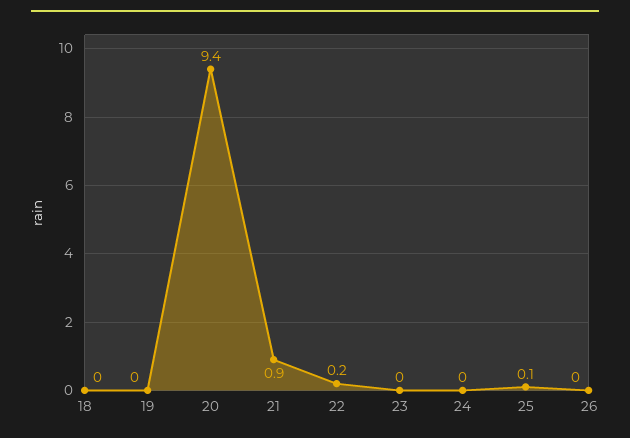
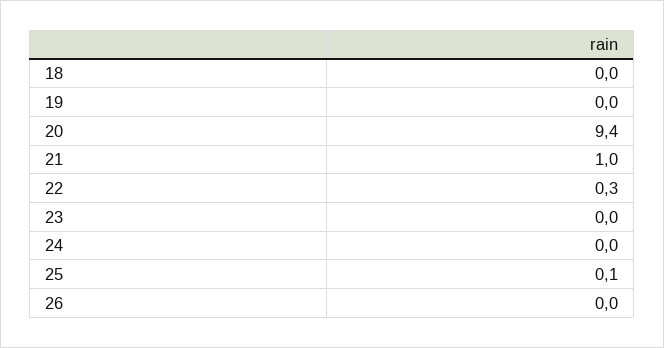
21: 0.9 -> 1
22: 0.2 -> 0.3

